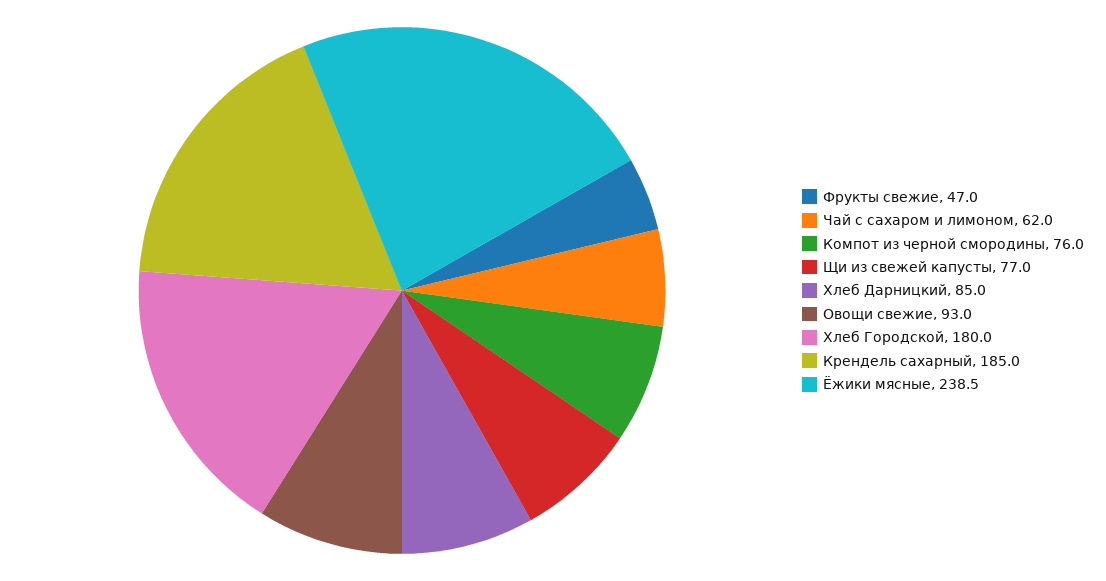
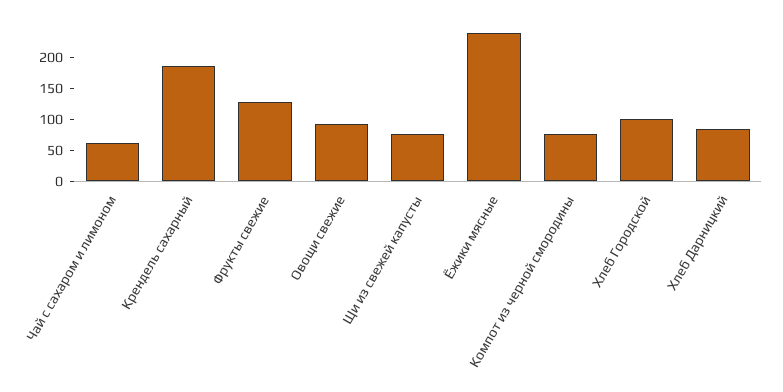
Фрукты свежие: 47 -> 125
Хлеб Городской: 180 -> 100

